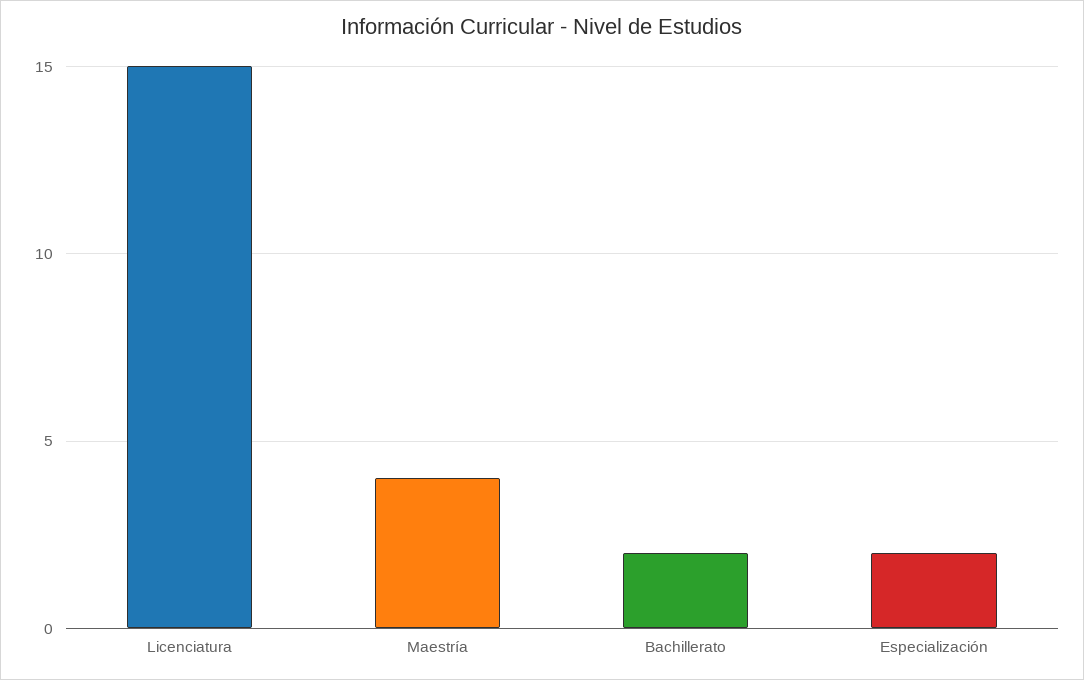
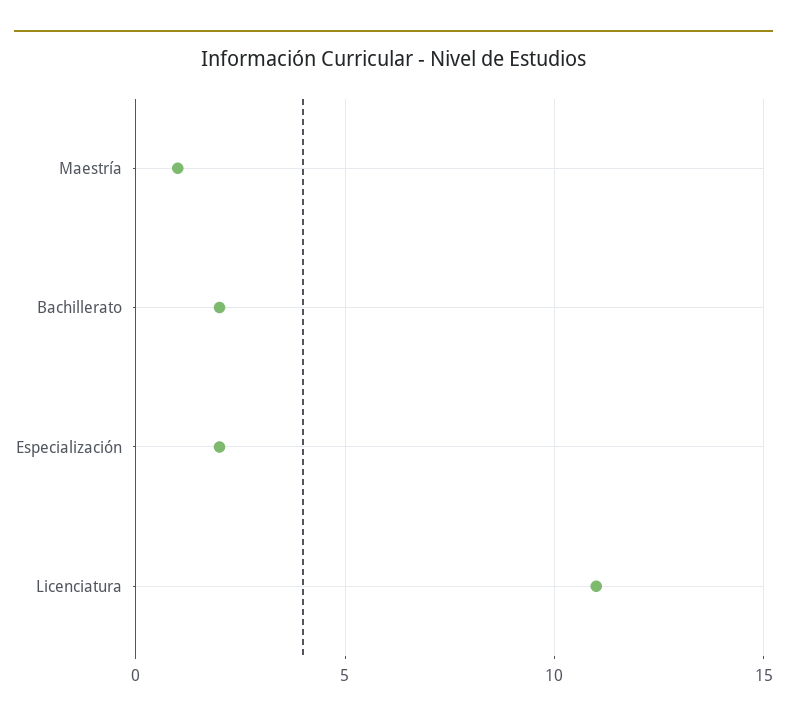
Licenciatura: 15 -> 11
Maestría: 4 -> 1

